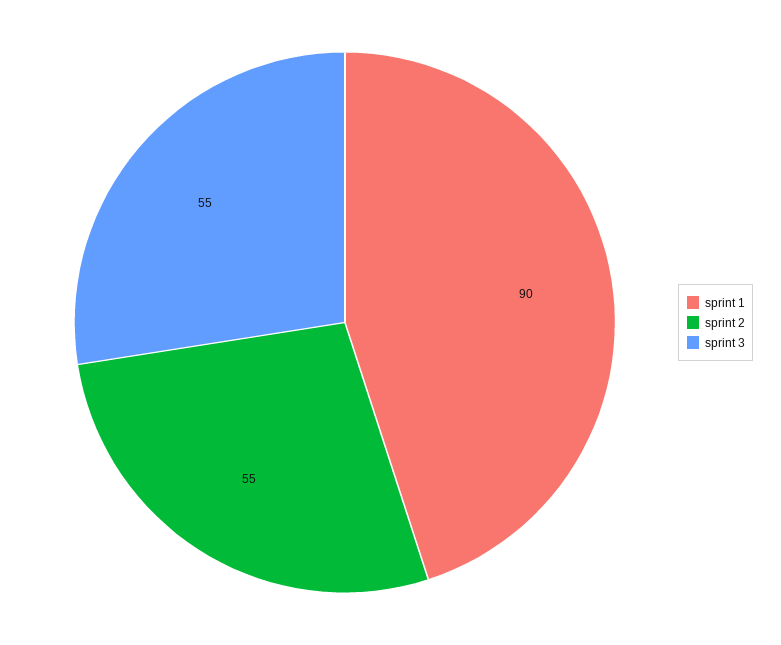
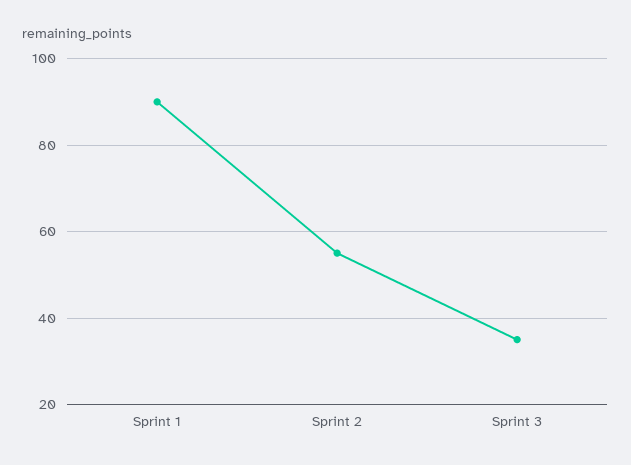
sprint 3: 55 -> 35

